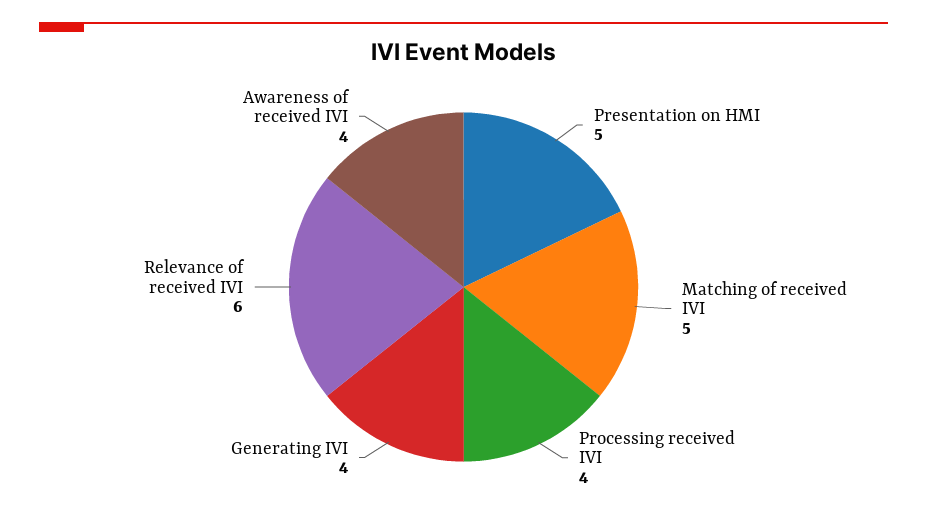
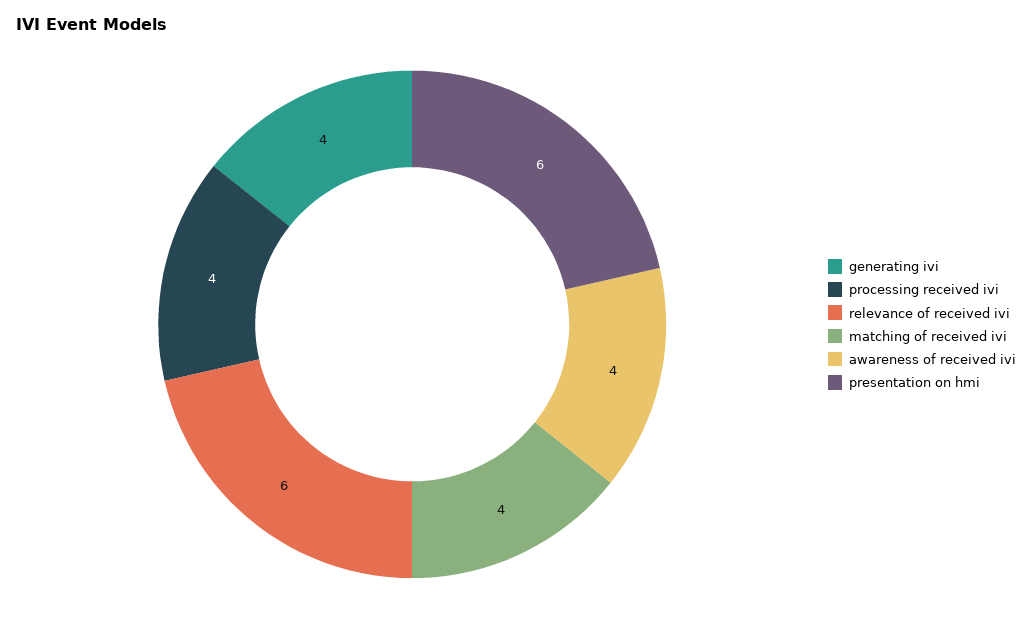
Presentation on HMI: 5 -> 6
Matching of received IVI: 5 -> 4

